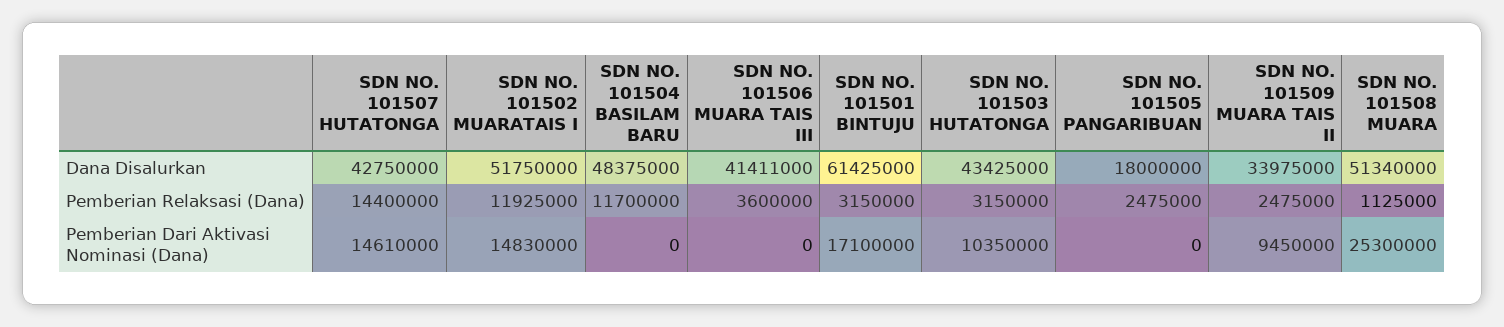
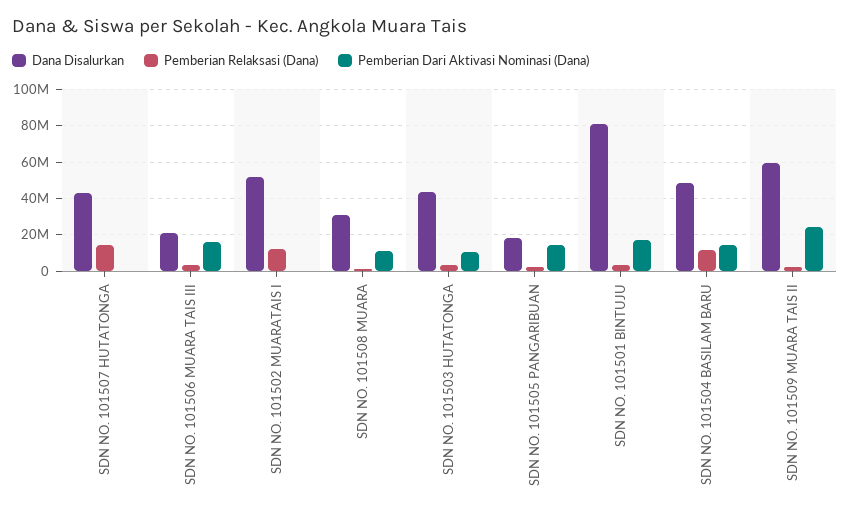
Dana Disalurkan, SDN NO. 101506 MUARA TAIS III: 41411000 -> 20000000
Dana Disalurkan, SDN NO. 101501 BINTUJU: 61425000 -> 80000000
Dana Disalurkan, SDN NO. 101509 MUARA TAIS II: 33975000 -> 60000000
Dana Disalurkan, SDN NO. 101508 MUARA: 51340000 -> 30000000
Pemberian Dari Aktivasi Nominasi (Dana), SDN NO. 101507 HUTATONGA: 14610000 -> 0
Pemberian Dari Aktivasi Nominasi (Dana), SDN NO. 101502 MUARATAIS I: 14830000 -> 0
Pemberian Dari Aktivasi Nominasi (Dana), SDN NO. 101504 BASILAM BARU: 0 -> 15000000
Pemberian Dari Aktivasi Nominasi (Dana), SDN NO. 101506 MUARA TAIS III: 0 -> 15000000
Pemberian Dari Aktivasi Nominasi (Dana), SDN NO. 101505 PANGARIBUAN: 0 -> 15000000
Pemberian Dari Aktivasi Nominasi (Dana), SDN NO. 101509 MUARA TAIS II: 9450000 -> 25000000
Pemberian Dari Aktivasi Nominasi (Dana), SDN NO. 101508 MUARA: 25300000 -> 10000000

